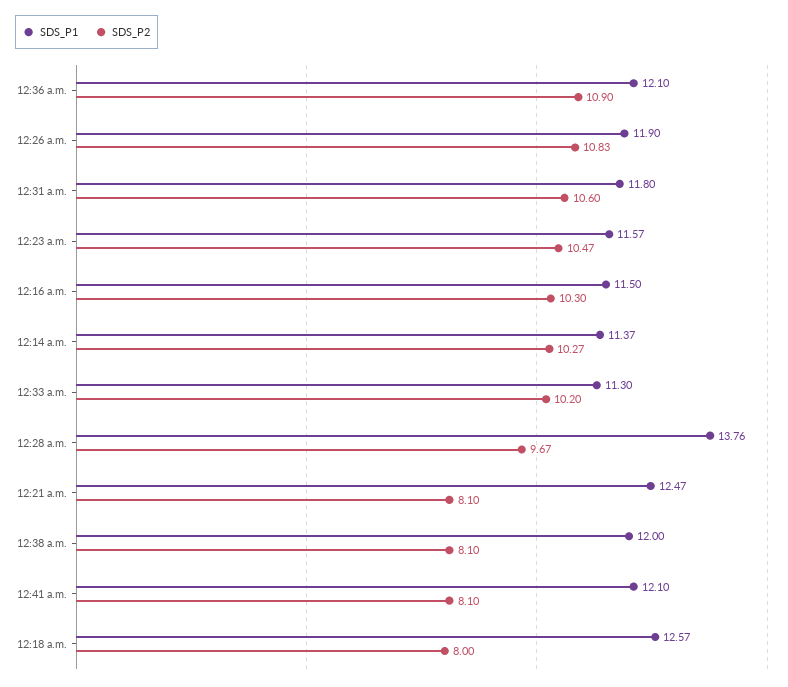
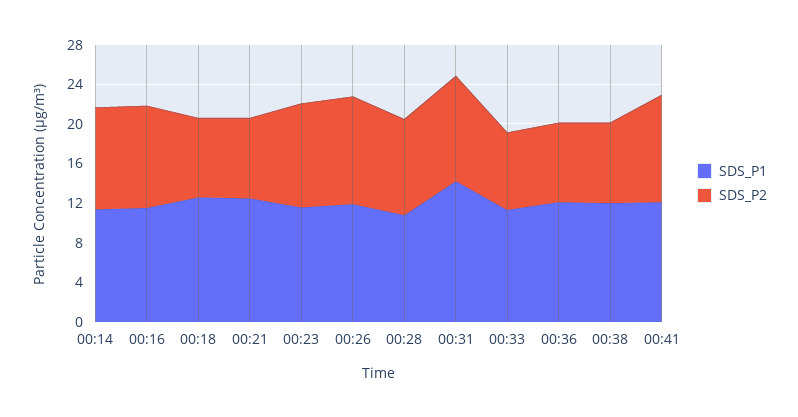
SDS_P2, 12:36 a.m.: 10.9 -> 8
SDS_P1, 12:31 a.m.: 11.8 -> 14
SDS_P2, 12:33 a.m.: 10.2 -> 8
SDS_P1, 12:28 a.m.: 13.76 -> 11
SDS_P2, 12:41 a.m.: 8.1 -> 11

